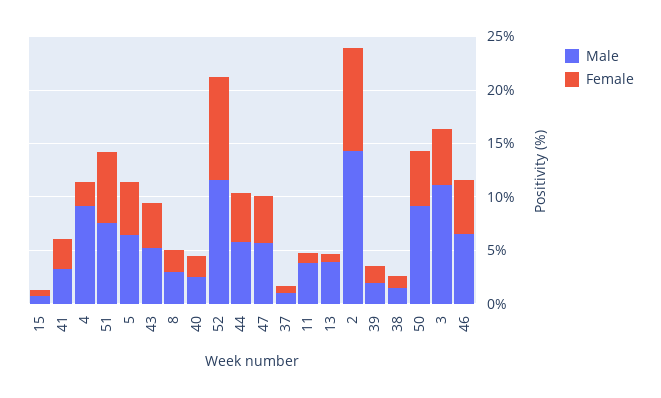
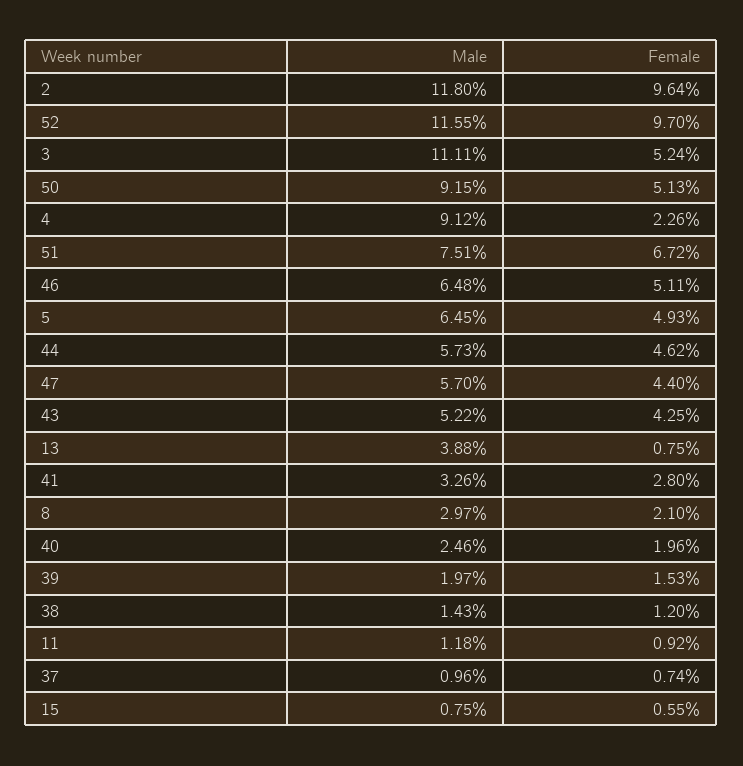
Male, 11: 4 -> 1.18
Male, 2: 14 -> 11.8

